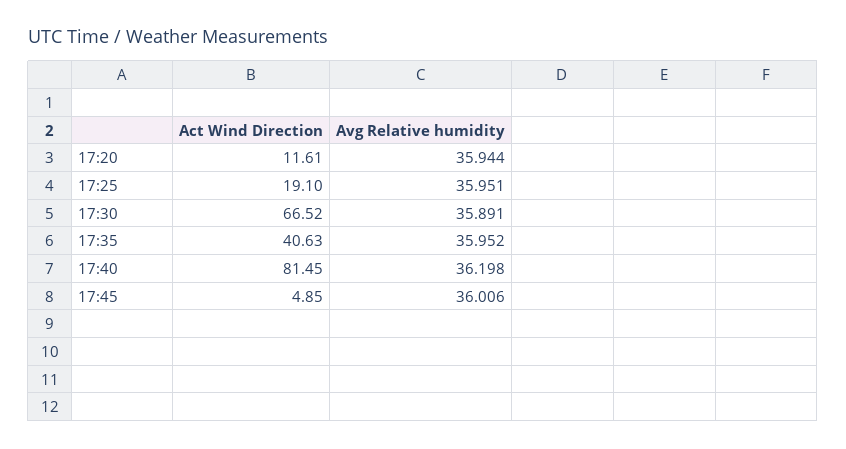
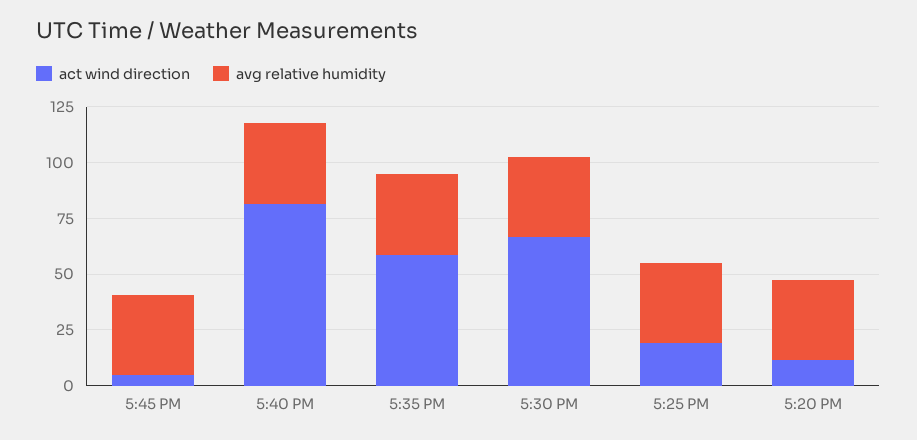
Act Wind Direction, 17:35: 40.63 -> 60

